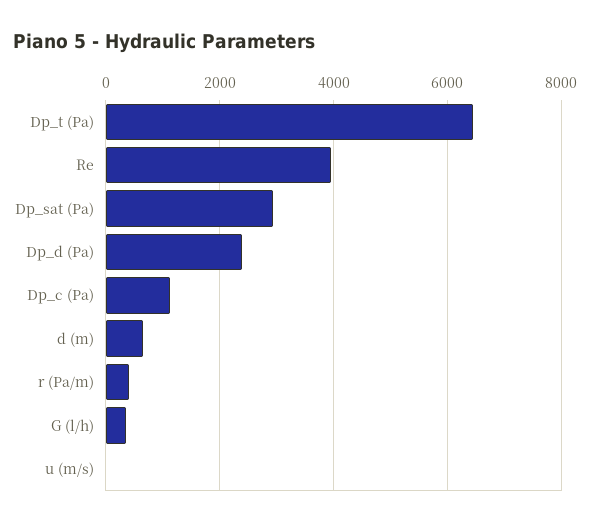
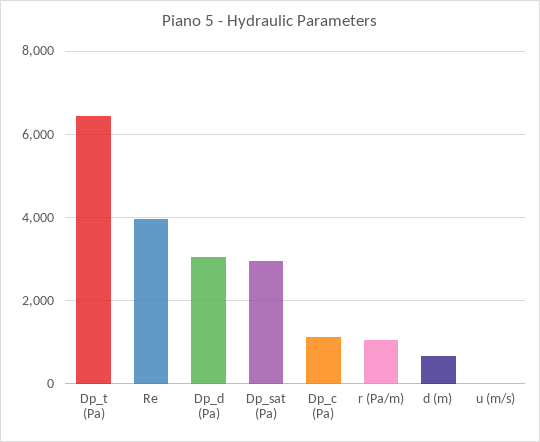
Dp_d (Pa): 2400 -> 3000
r (Pa/m): 400 -> 1000
G (l/h): 400 -> none

